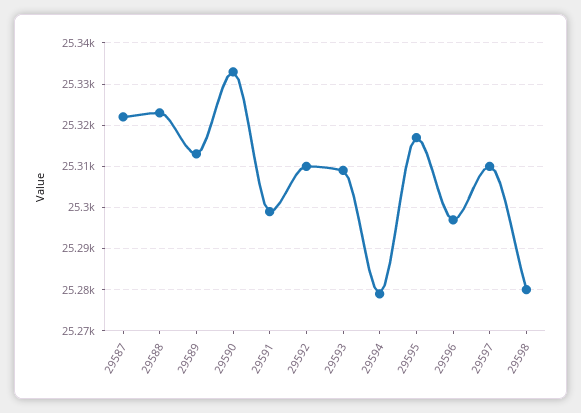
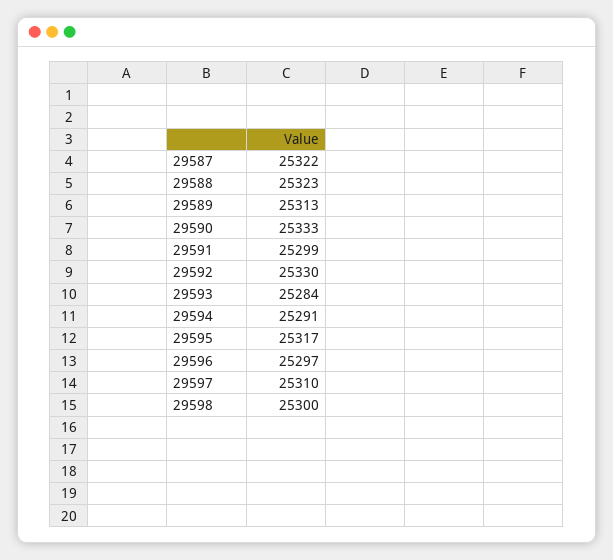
29592: 25310 -> 25330
29593: 25310 -> 25284
29594: 25280 -> 25291
29598: 25280 -> 25300

